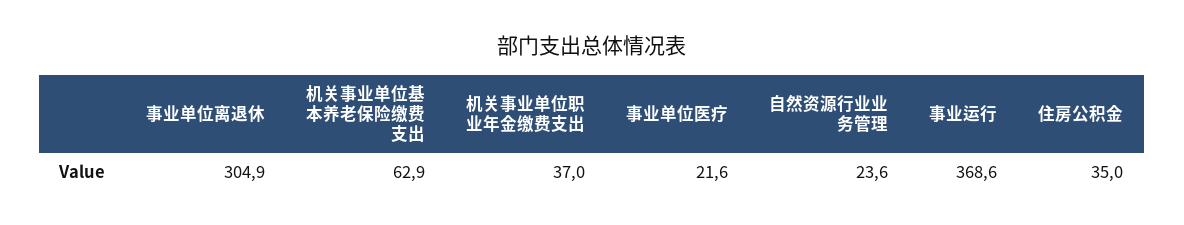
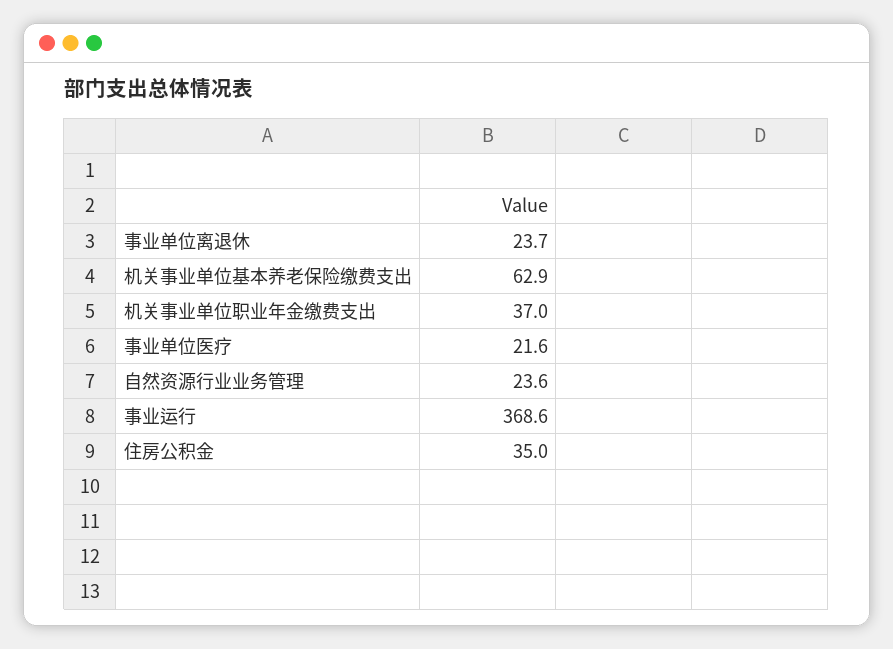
事业单位离退休: 304.9 -> 23.7

